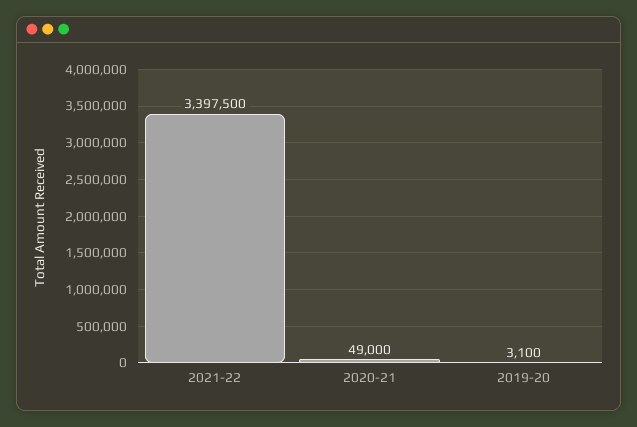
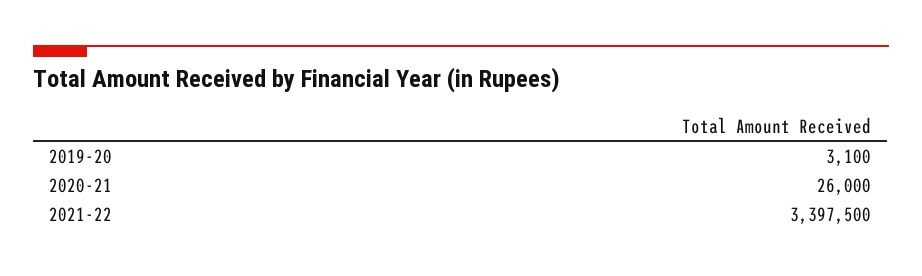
2020-21: 49000 -> 26000

